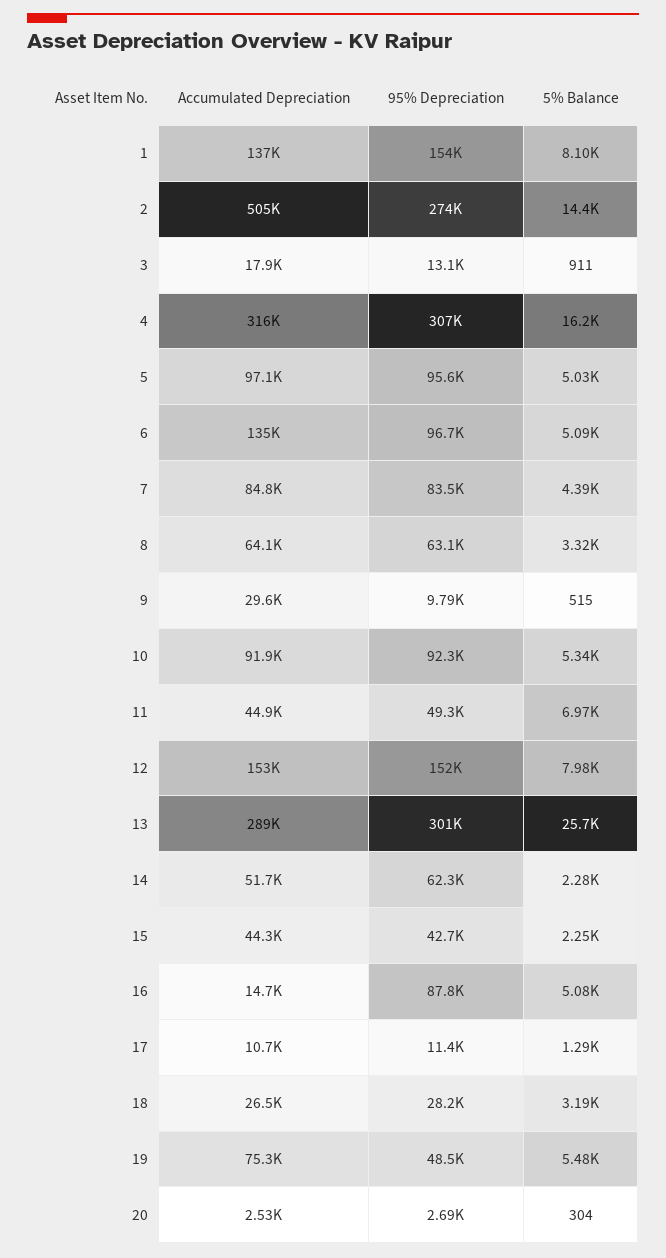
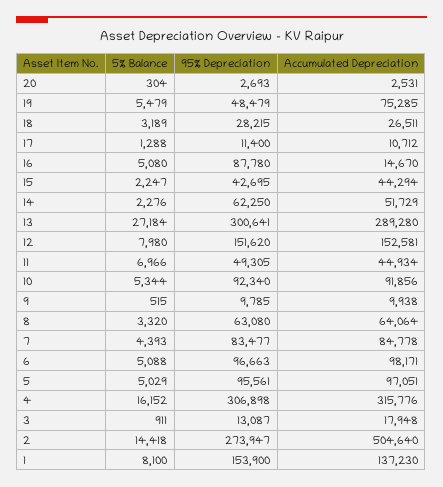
Accumulated Depreciation, 6: 135000 -> 98171
Accumulated Depreciation, 9: 29600 -> 9938
5% Balance, 13: 25700 -> 27184

